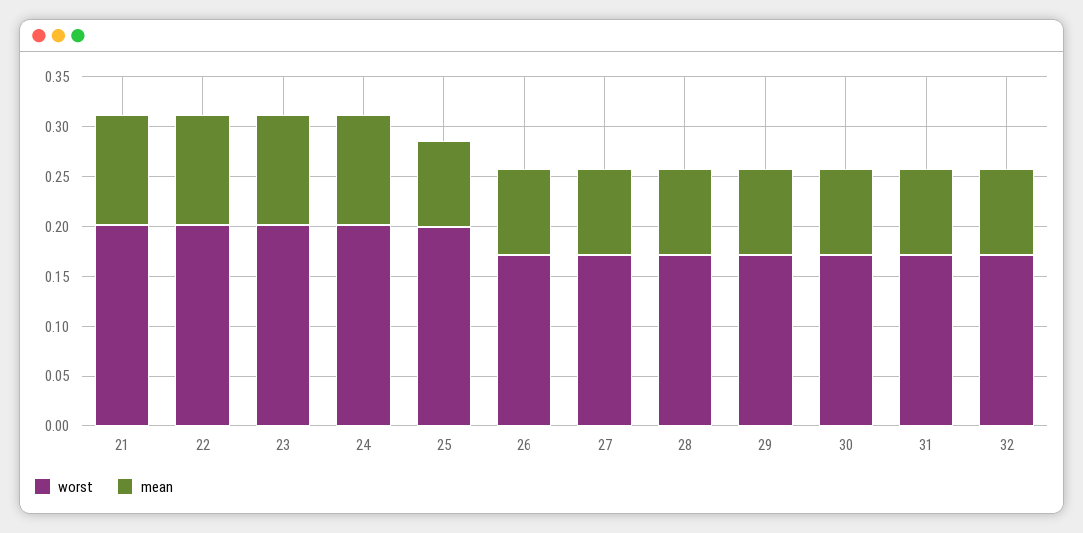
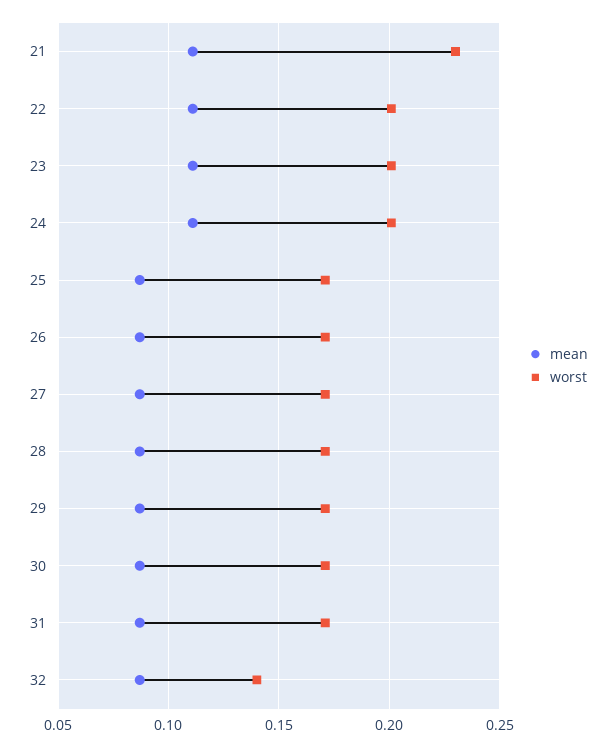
worst, 21: 0.2 -> 0.23
worst, 25: 0.2 -> 0.17
worst, 32: 0.17 -> 0.14

